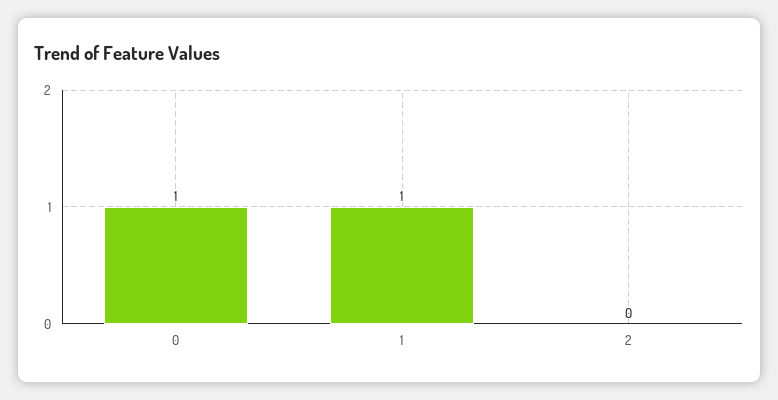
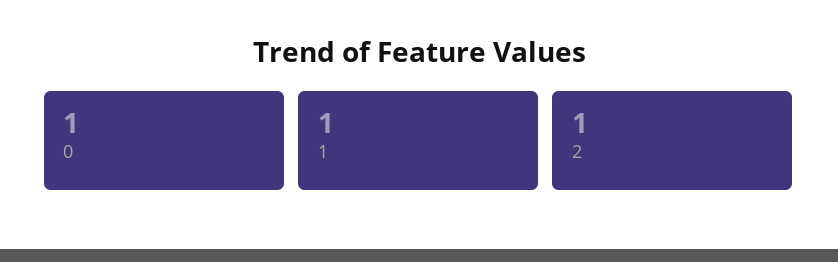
2: 0 -> 1

